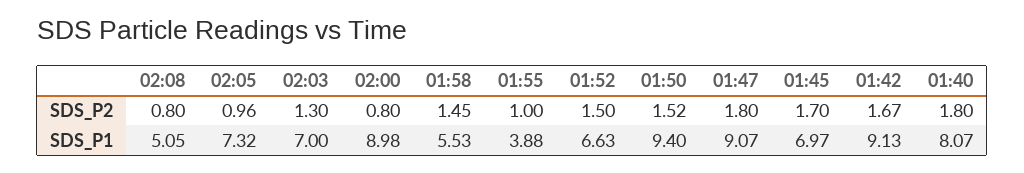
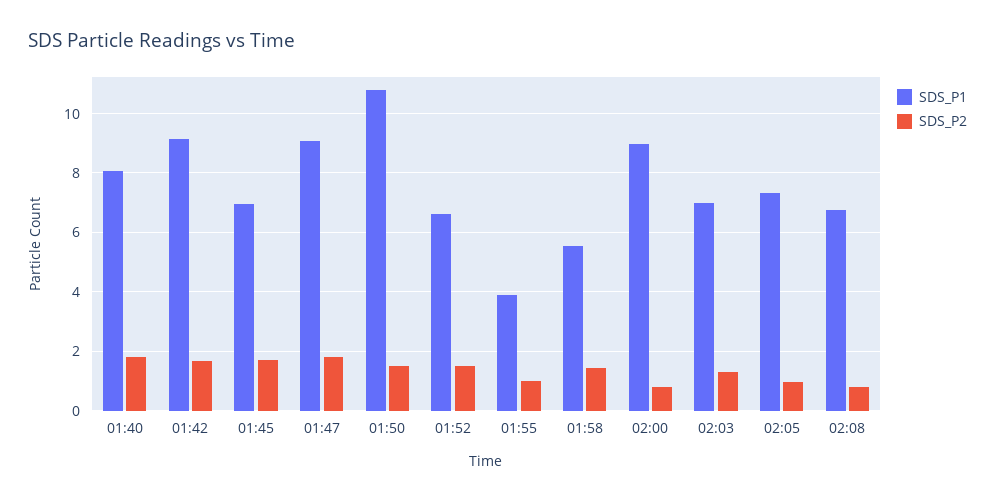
SDS_P1, 02:08: 5.05 -> 6.75
SDS_P1, 01:50: 9.4 -> 10.75

